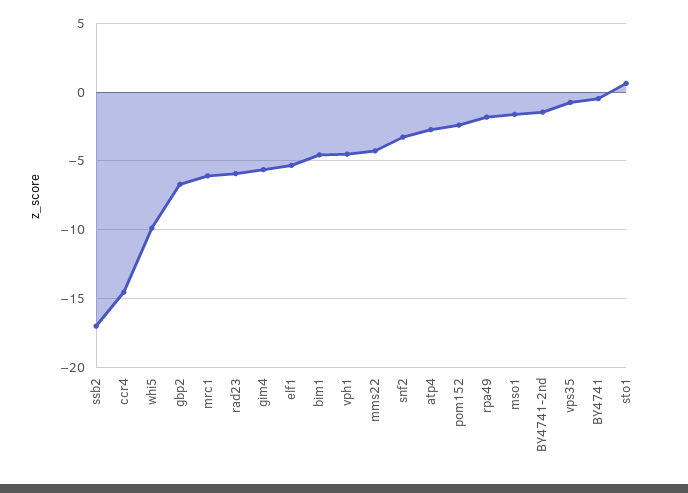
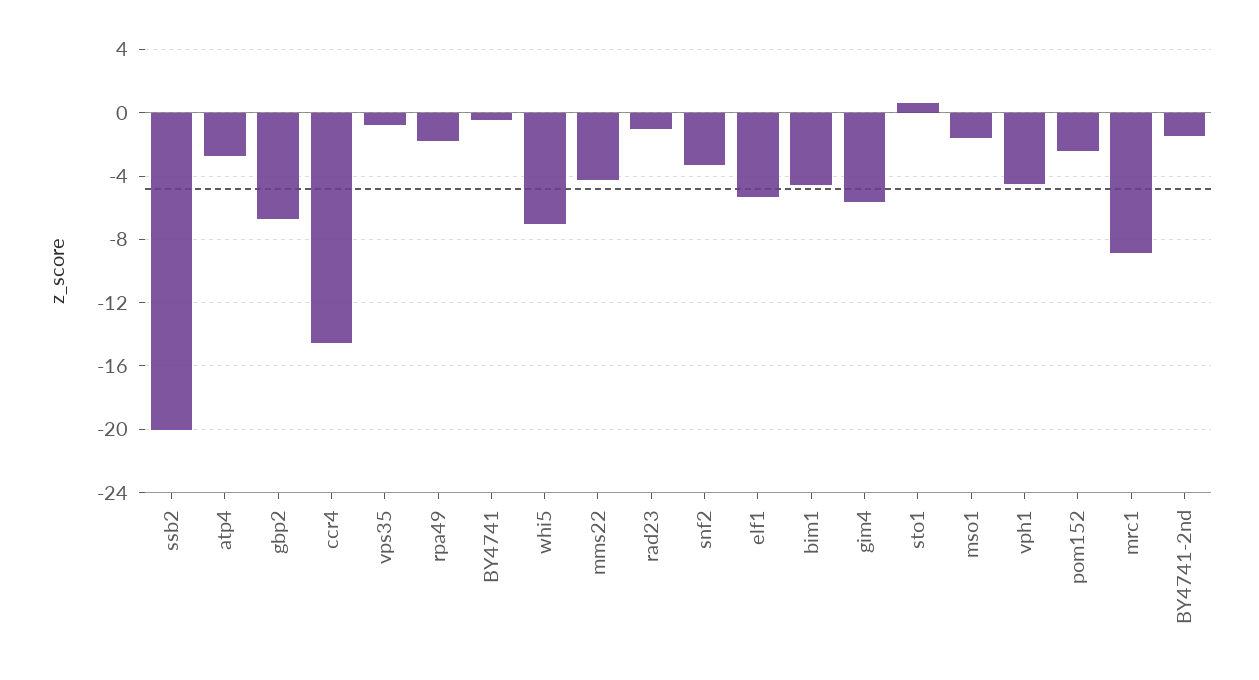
ssb2: -17 -> -20
whi5: -10 -> -7
mrc1: -6 -> -9
rad23: -6 -> -1

